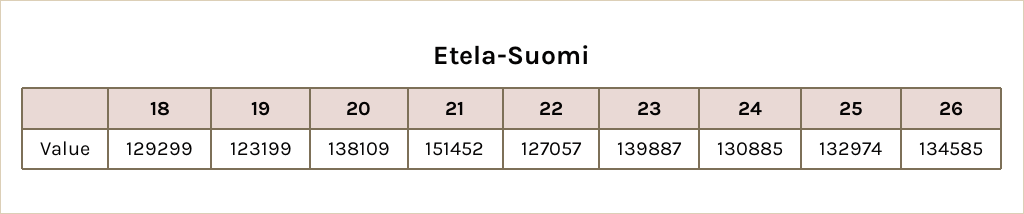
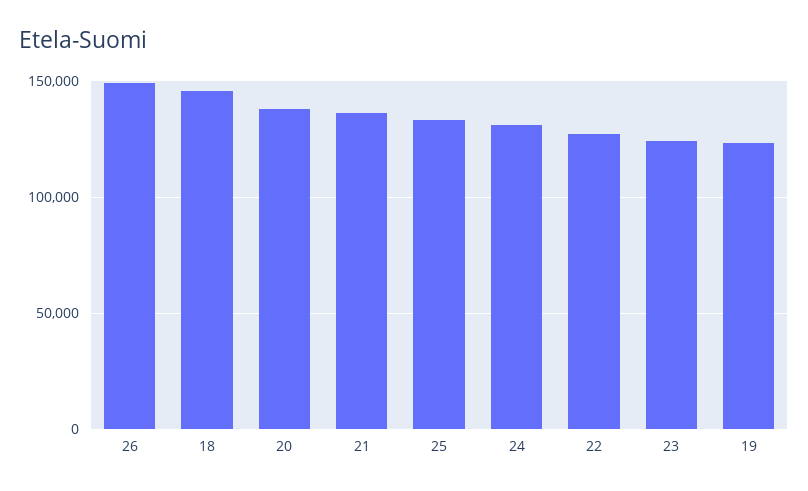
18: 129299 -> 145000
21: 151452 -> 135000
23: 139887 -> 125000
26: 134585 -> 150000

